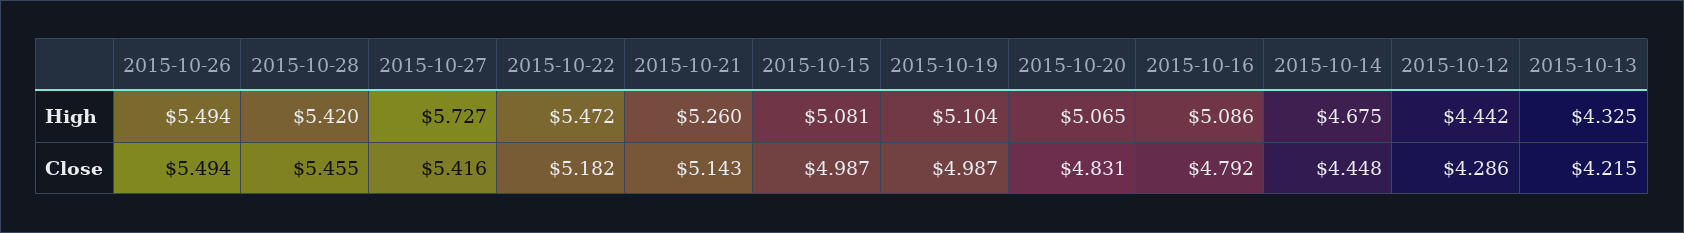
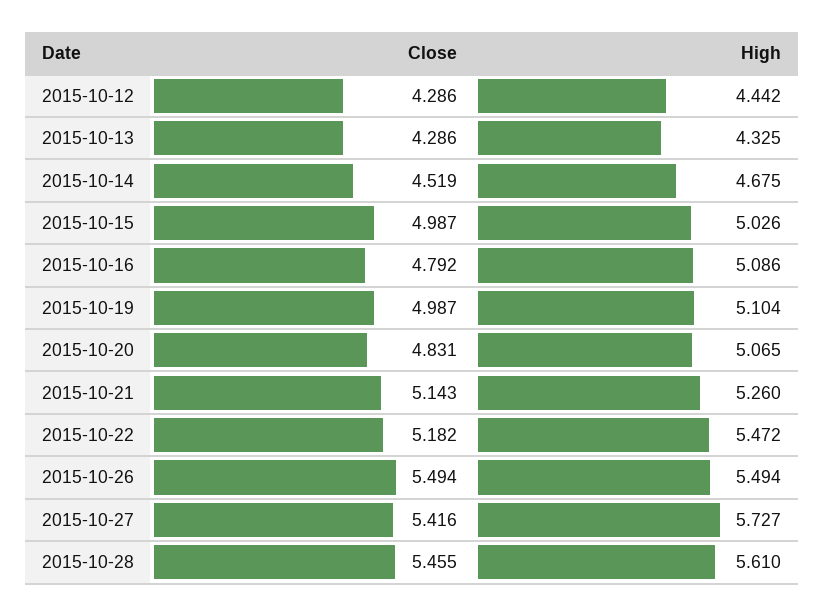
2015-10-28, High: 5.42 -> 5.61
2015-10-15, High: 5.081 -> 5.026
2015-10-14, Close: 4.448 -> 4.519
2015-10-13, Close: 4.215 -> 4.286

